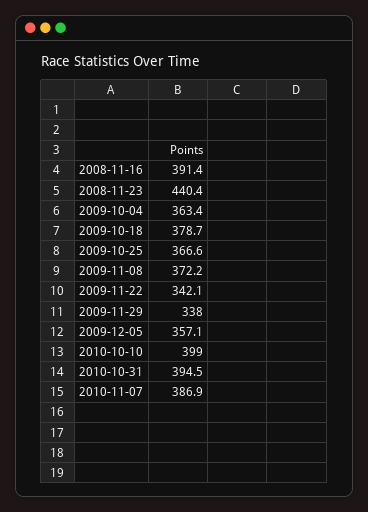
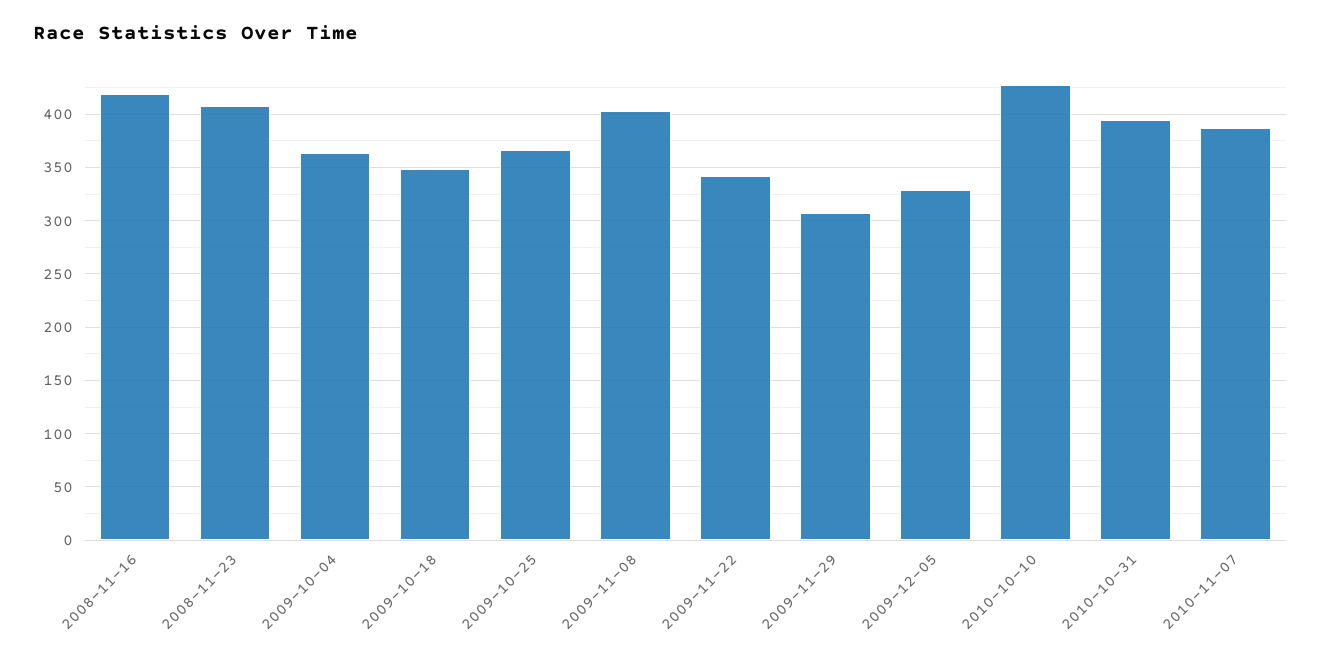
2008-11-16: 391.4 -> 420
2008-11-23: 440.4 -> 410
2009-10-18: 378.7 -> 350
2009-11-08: 372.2 -> 400
2009-11-29: 338 -> 310
2009-12-05: 357.1 -> 330
2010-10-10: 399 -> 430

